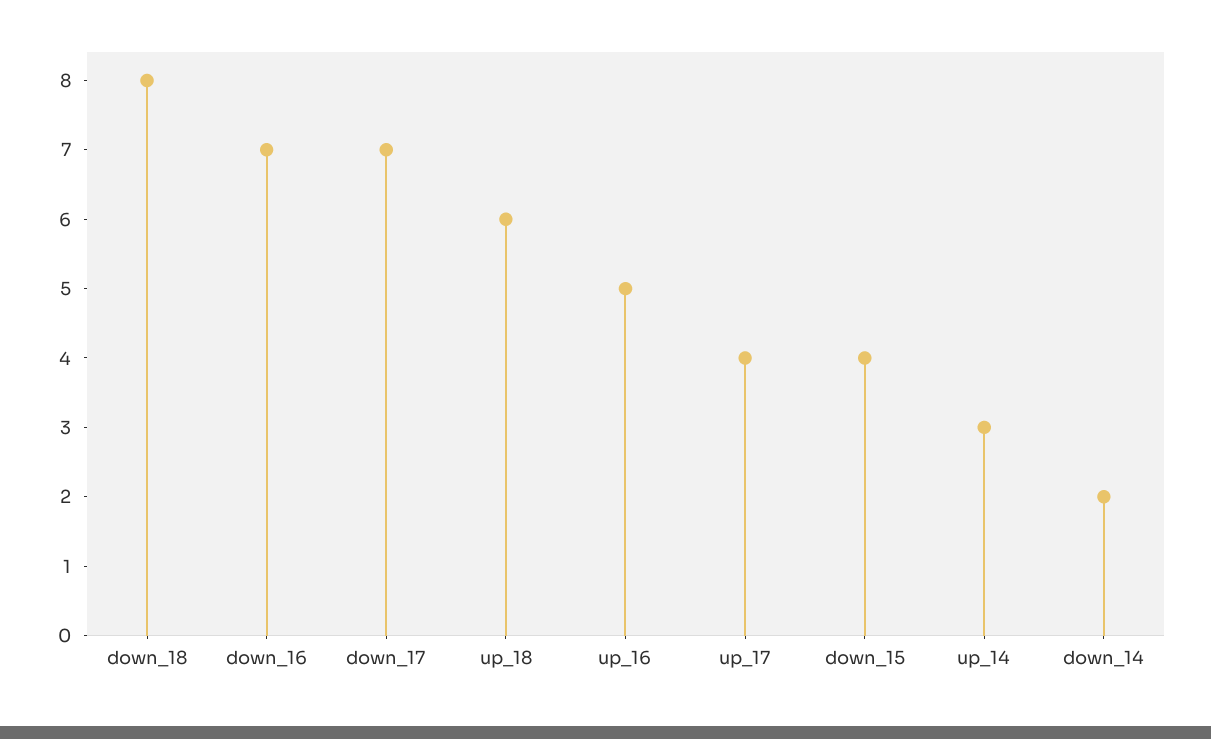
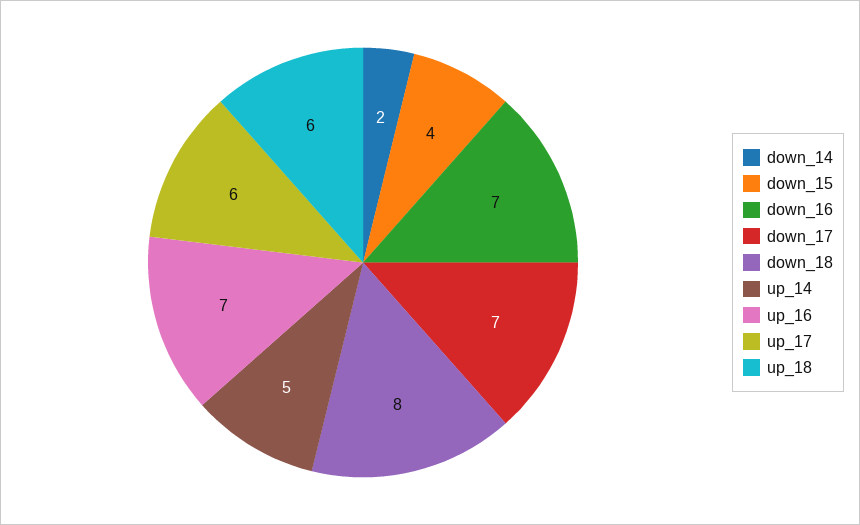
up_16: 5 -> 7
up_17: 4 -> 6
up_14: 3 -> 5

